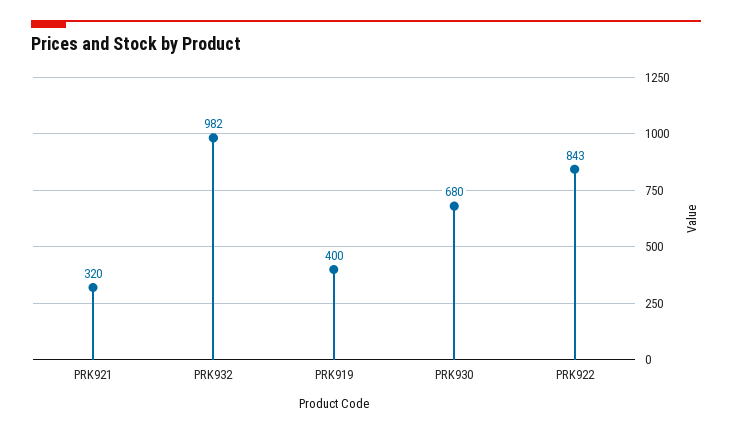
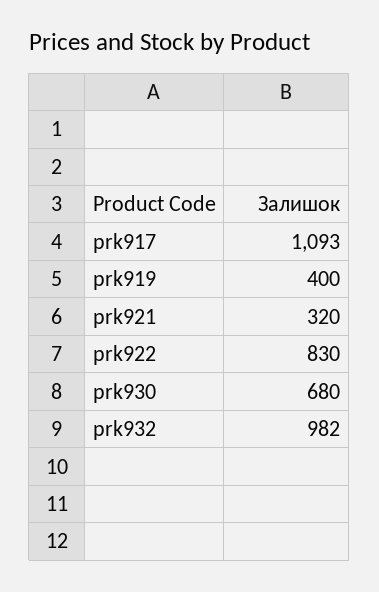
PRK922: 843 -> 830
prk917: none -> 1093

